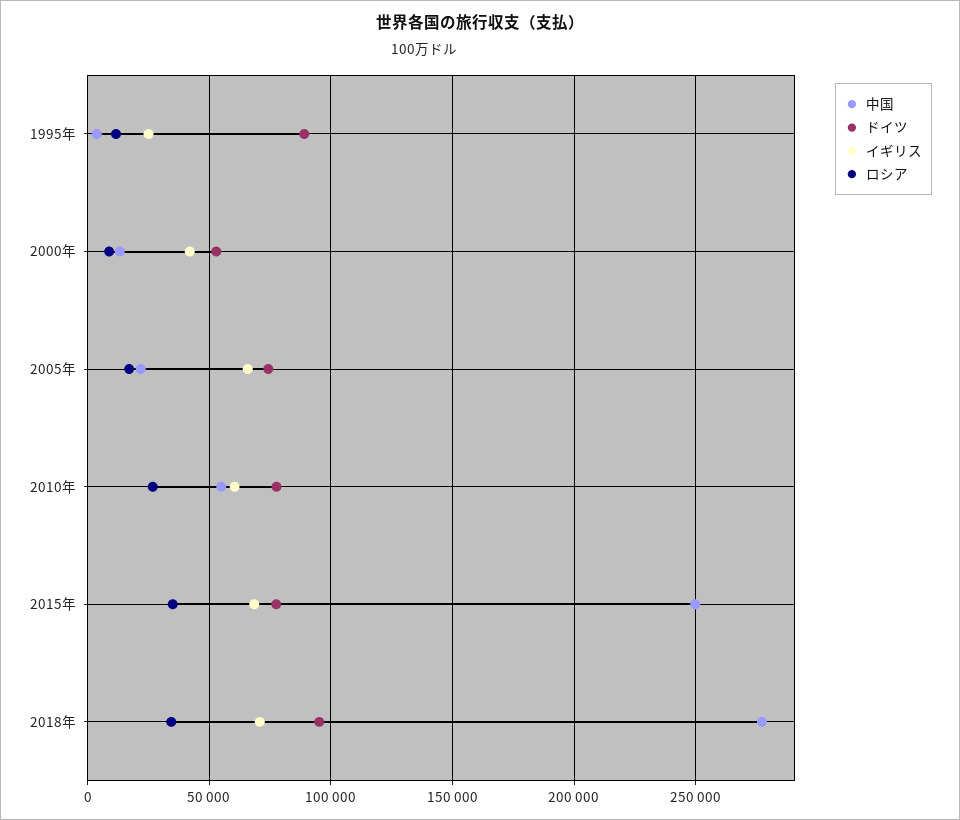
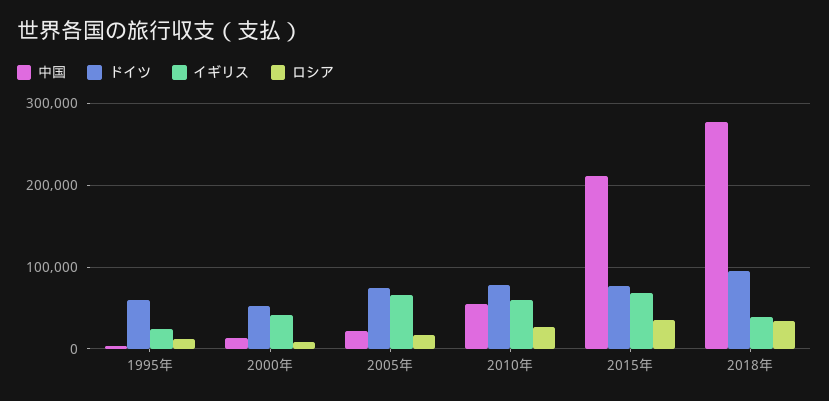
ドイツ, 1995年: 90000 -> 60000
中国, 2015年: 250000 -> 210000
イギリス, 2018年: 70000 -> 40000

